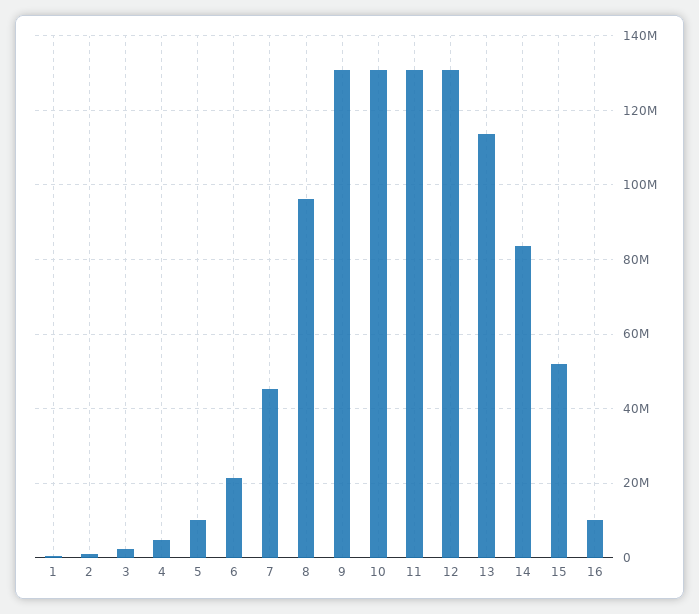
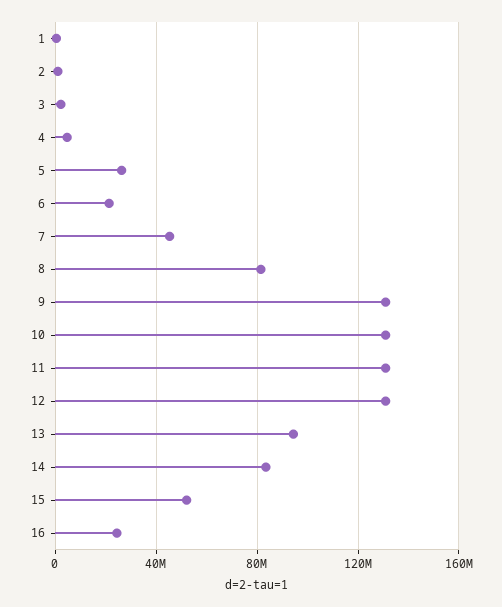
5: 10000000 -> 25000000
8: 96000000 -> 80000000
13: 114000000 -> 95000000
16: 10000000 -> 25000000

